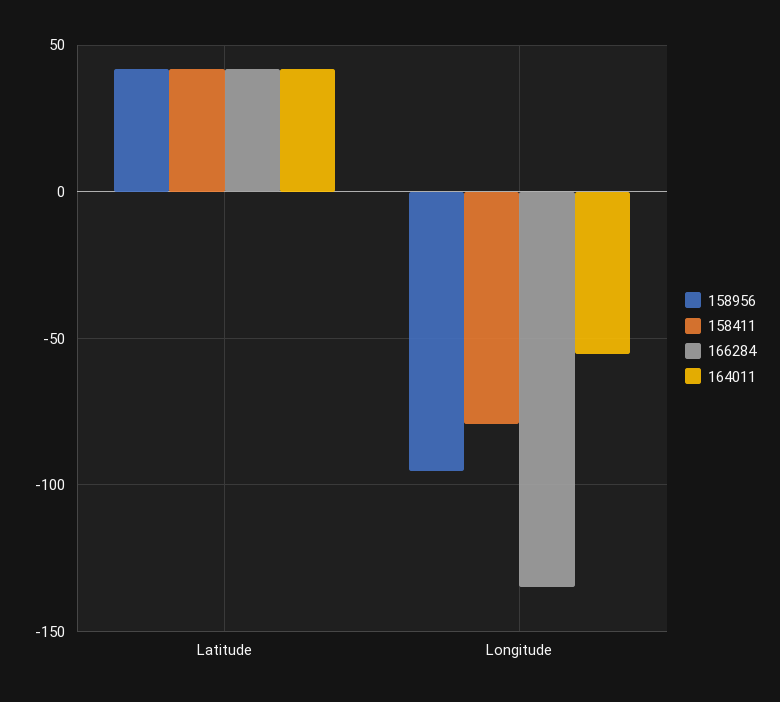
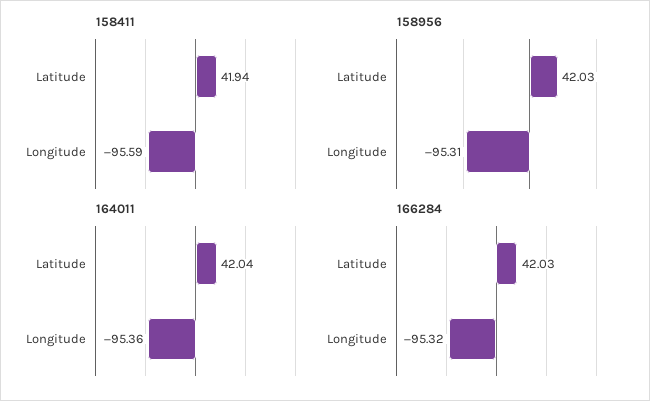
158411, Longitude: -80 -> -95.59
166284, Longitude: -135 -> -95.32
164011, Longitude: -55 -> -95.36

